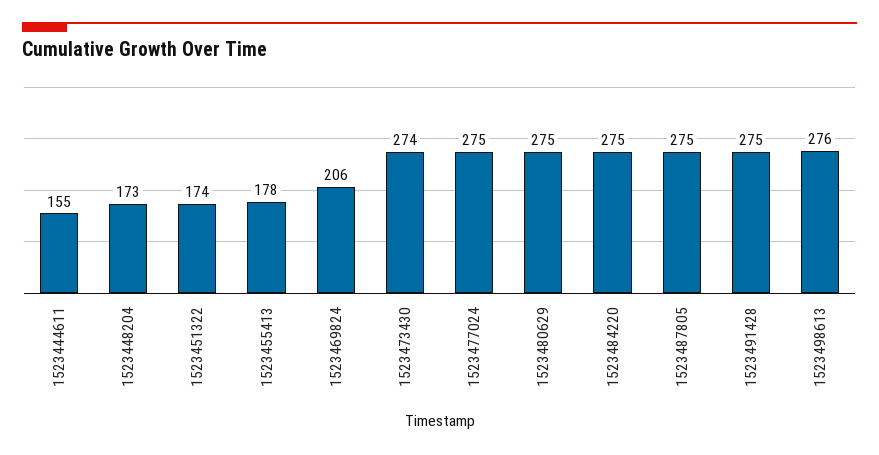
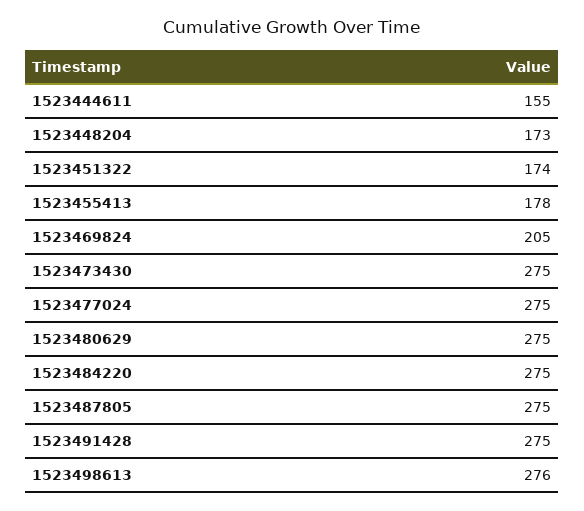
1523469824: 206 -> 205
1523473430: 274 -> 275

